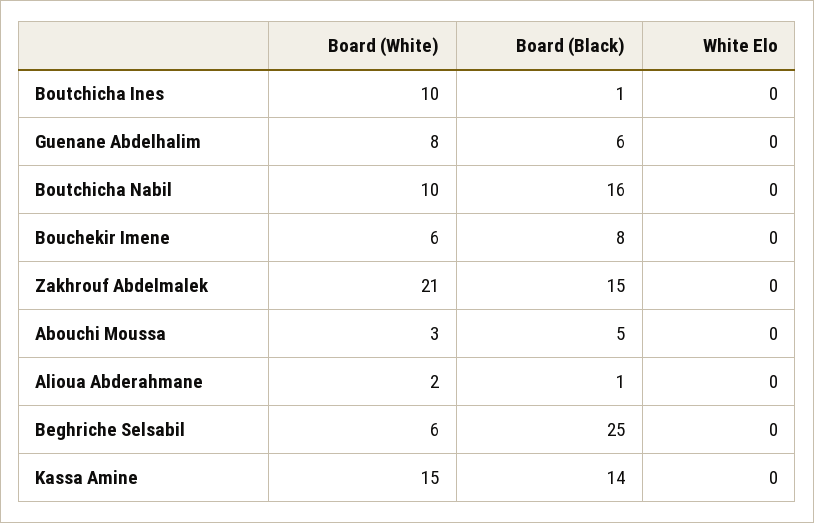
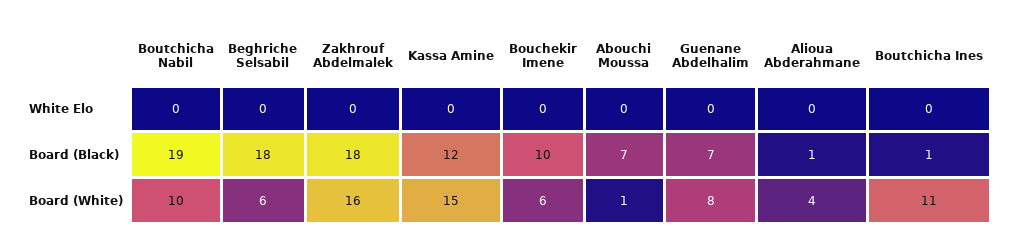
Board (White), Boutchicha Ines: 10 -> 11
Board (Black), Guenane Abdelhalim: 6 -> 7
Board (Black), Boutchicha Nabil: 16 -> 19
Board (Black), Bouchekir Imene: 8 -> 10
Board (White), Zakhrouf Abdelmalek: 21 -> 16
Board (Black), Zakhrouf Abdelmalek: 15 -> 18
Board (White), Abouchi Moussa: 3 -> 1
Board (Black), Abouchi Moussa: 5 -> 7
Board (White), Alioua Abderahmane: 2 -> 4
Board (Black), Beghriche Selsabil: 25 -> 18
Board (Black), Kassa Amine: 14 -> 12

